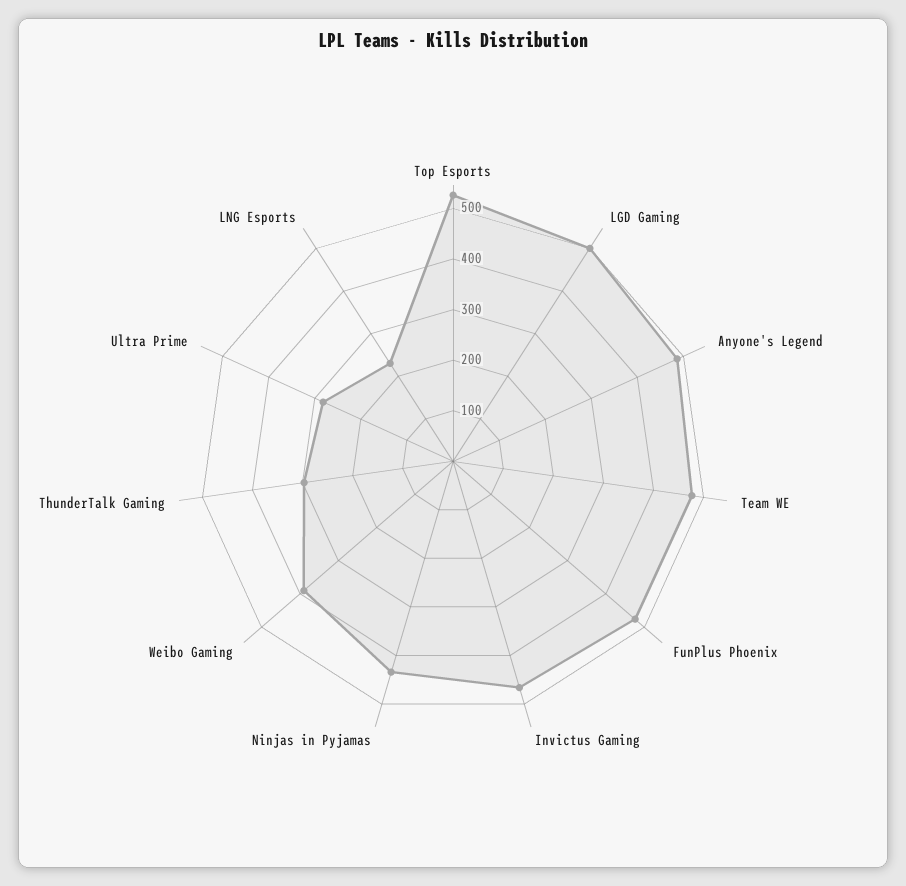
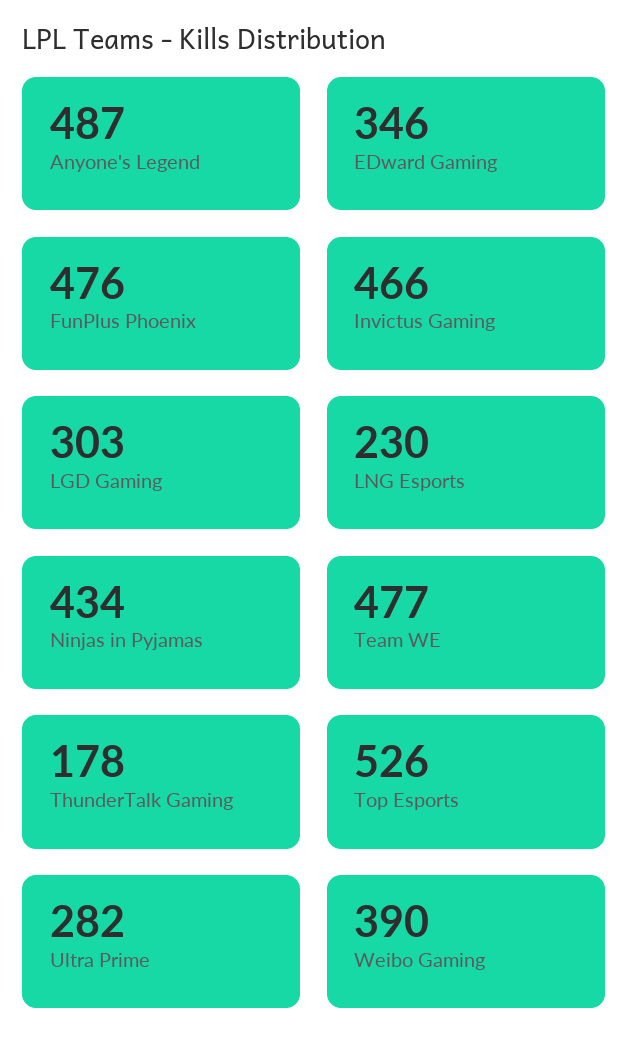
LGD Gaming: 500 -> 303
ThunderTalk Gaming: 300 -> 178
EDward Gaming: none -> 346

